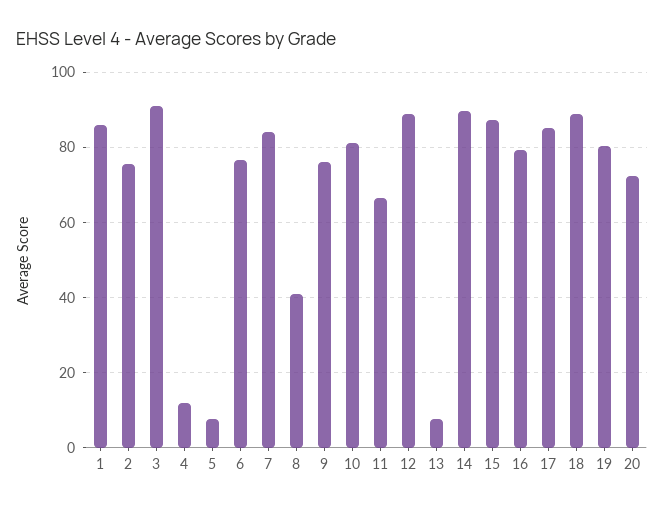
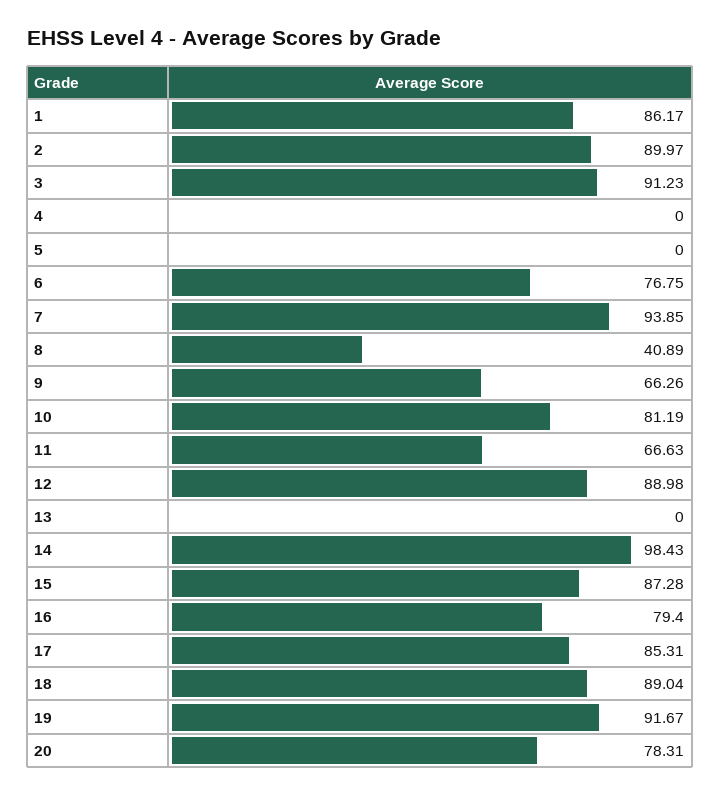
2: 76 -> 89.97
4: 12 -> 0
5: 8 -> 0
7: 84 -> 93.85
9: 76 -> 66.26
13: 8 -> 0
14: 90 -> 98.43
19: 80 -> 91.67
20: 72 -> 78.31

